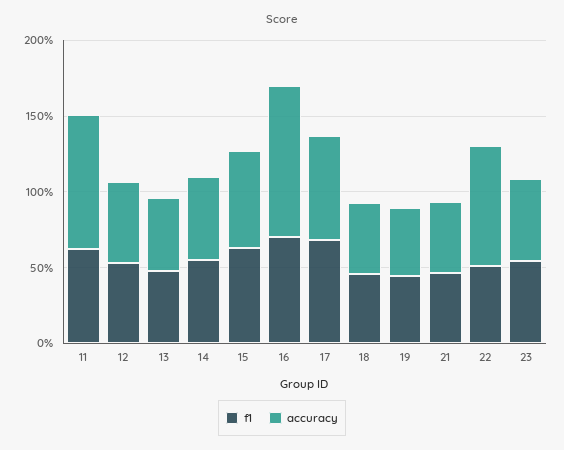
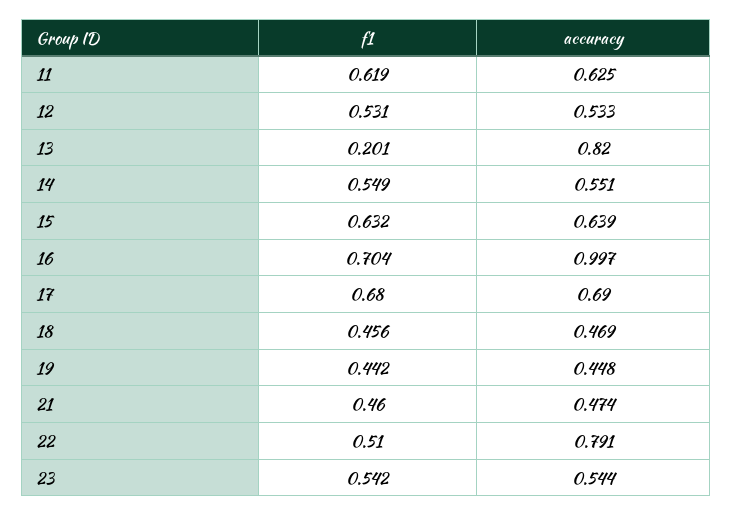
accuracy, 11: 0.9 -> 0.625
f1, 13: 0.5 -> 0.201
accuracy, 13: 0.5 -> 0.82

